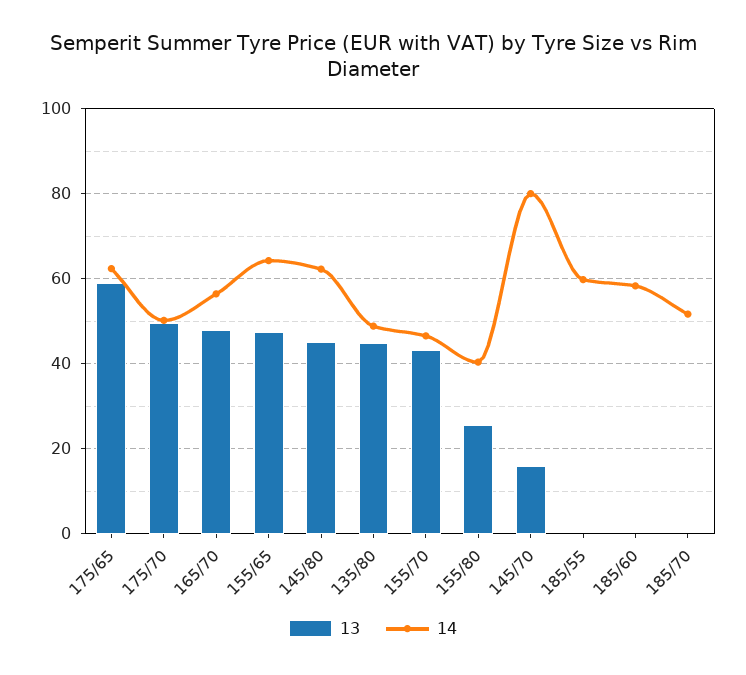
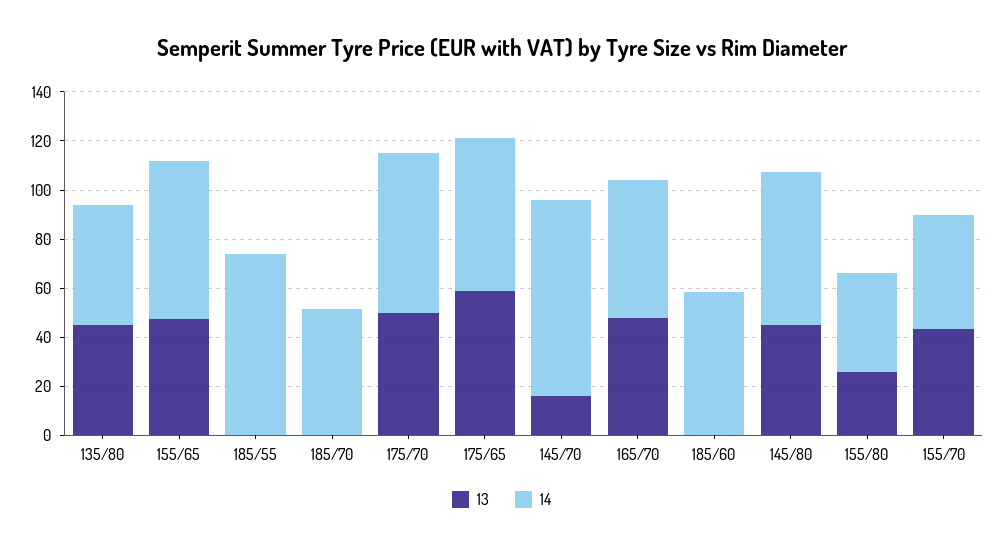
14, 175/70: 50 -> 65
14, 185/55: 60 -> 75

